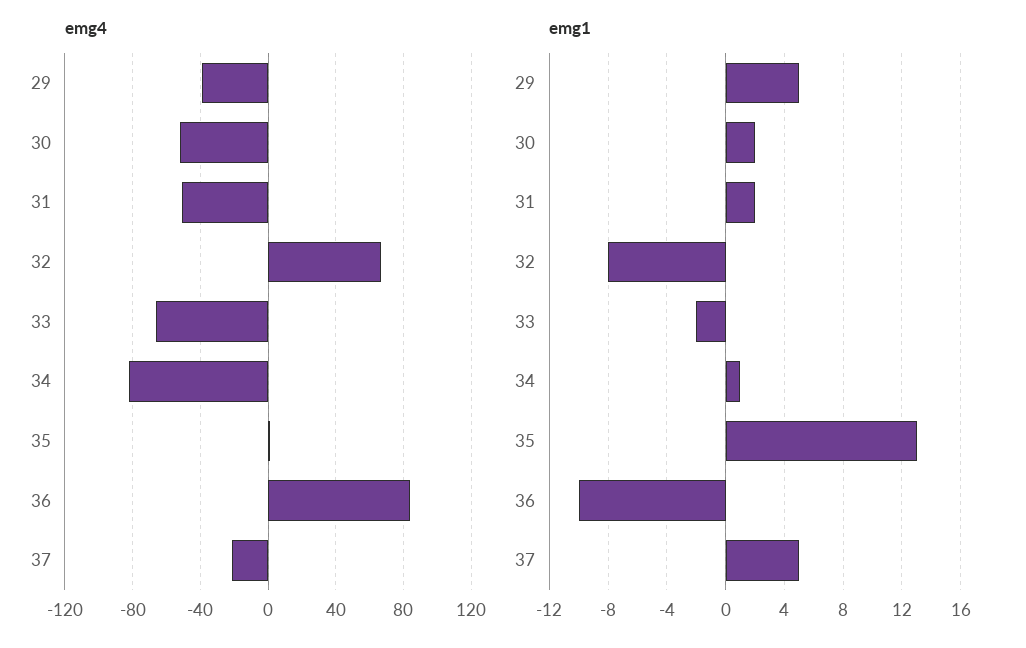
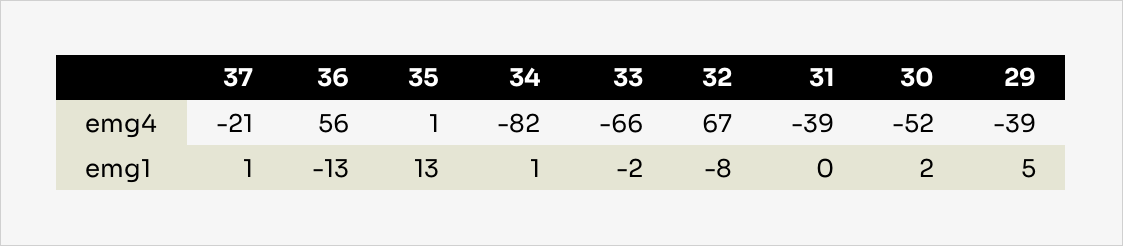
emg4, 31: -50 -> -39
emg4, 36: 85 -> 56
emg1, 31: 2 -> 0
emg1, 36: -10 -> -13
emg1, 37: 5 -> 1

